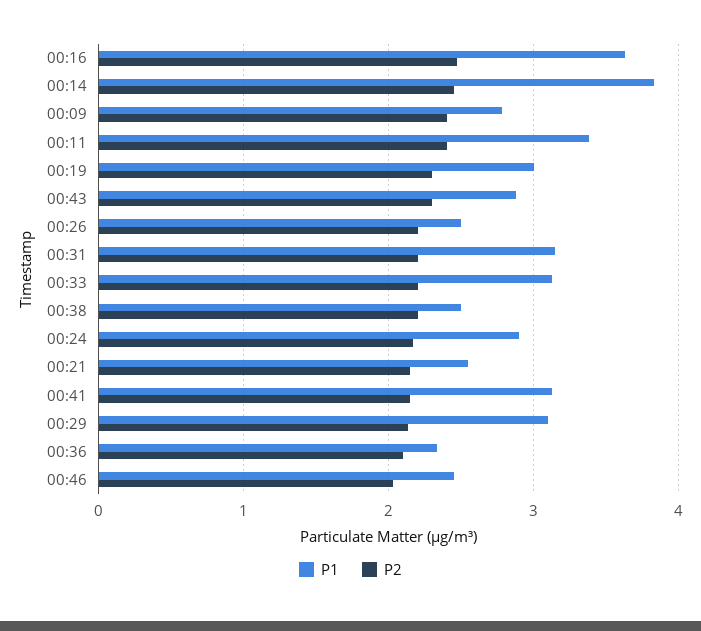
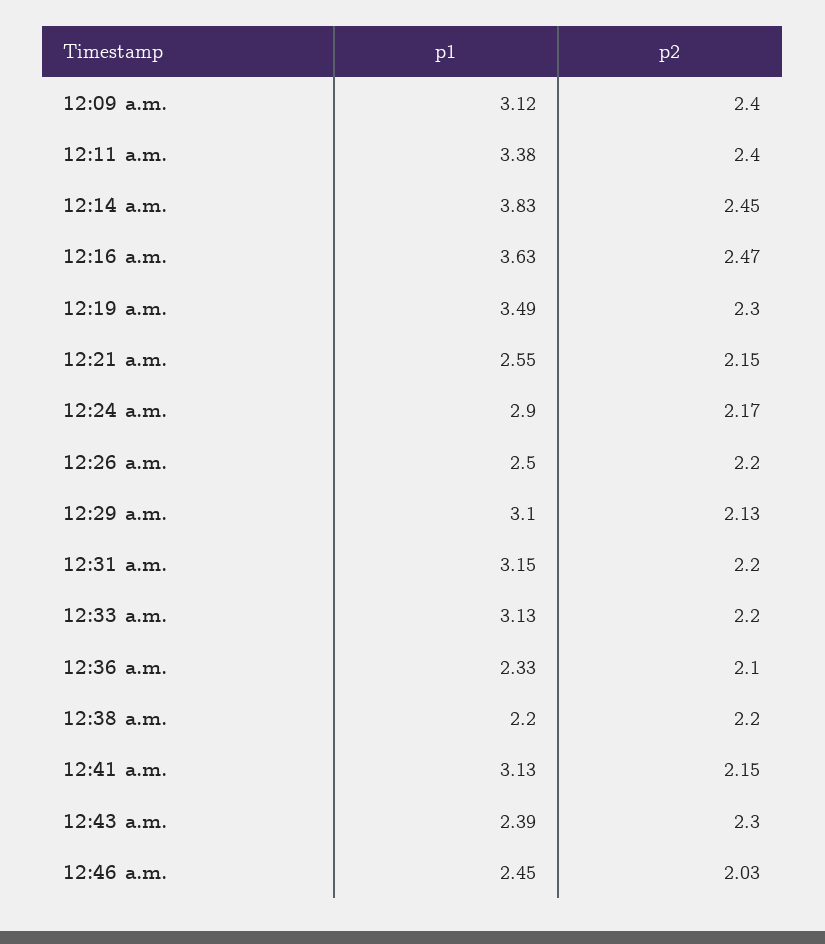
P1, 00:09: 2.8 -> 3.12
P1, 00:19: 3 -> 3.49
P1, 00:43: 2.9 -> 2.39
P1, 00:38: 2.5 -> 2.2

